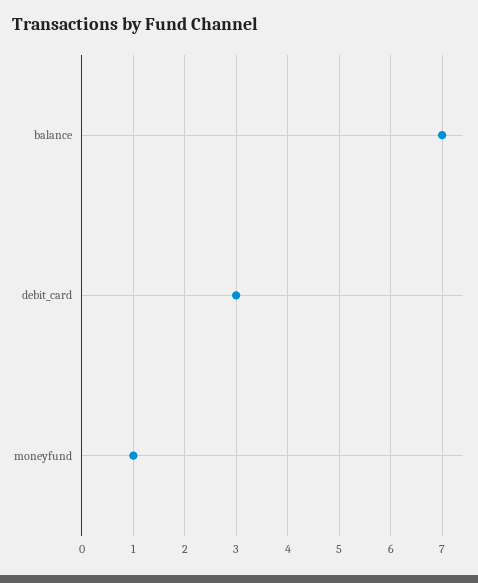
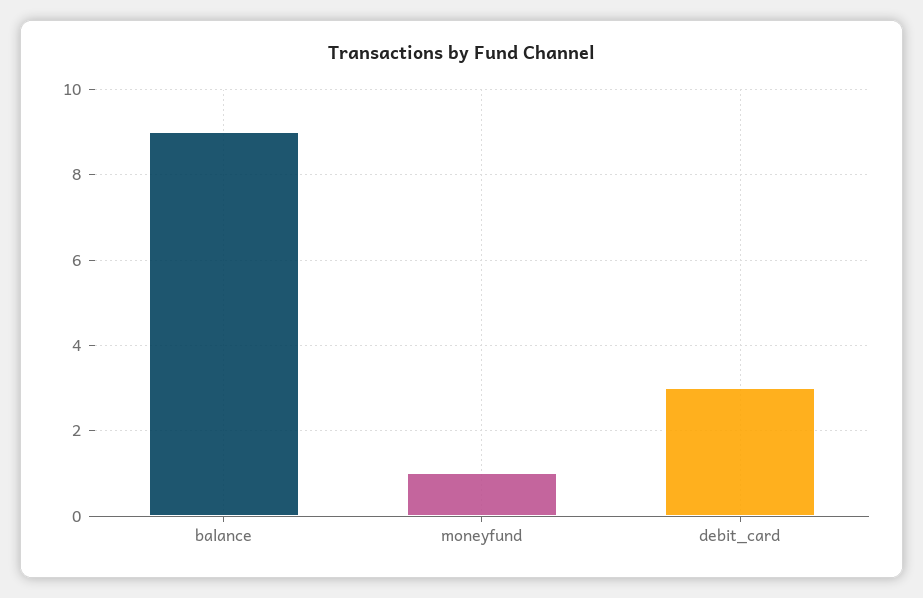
balance: 7 -> 9

